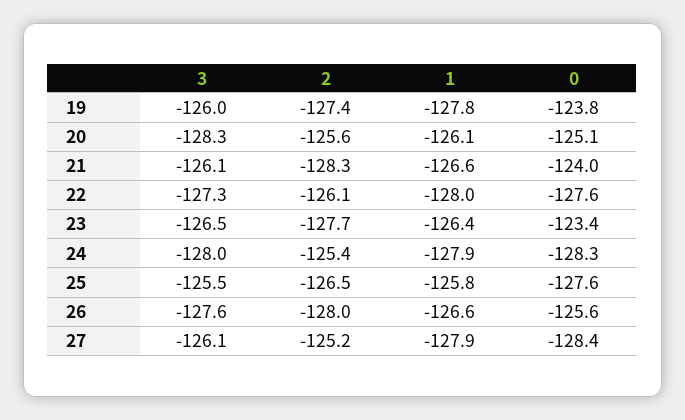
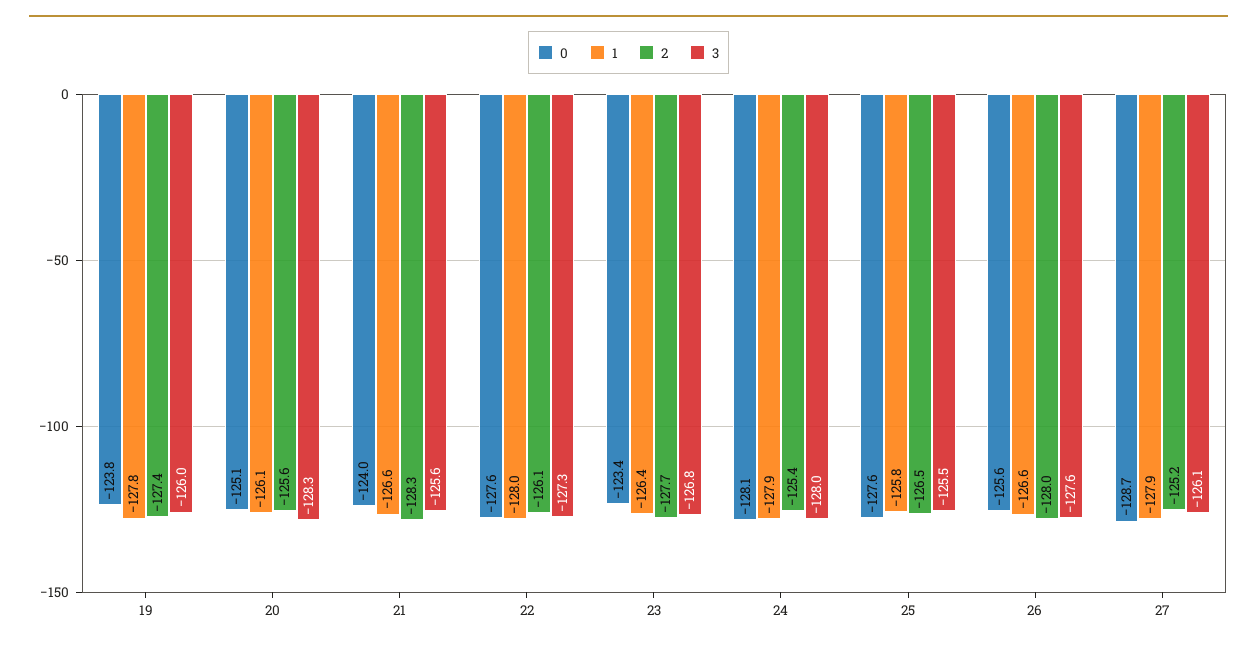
3, 21: -126.1 -> -125.6
3, 23: -126.5 -> -126.8
0, 24: -128.3 -> -128.1
0, 27: -128.4 -> -128.7

